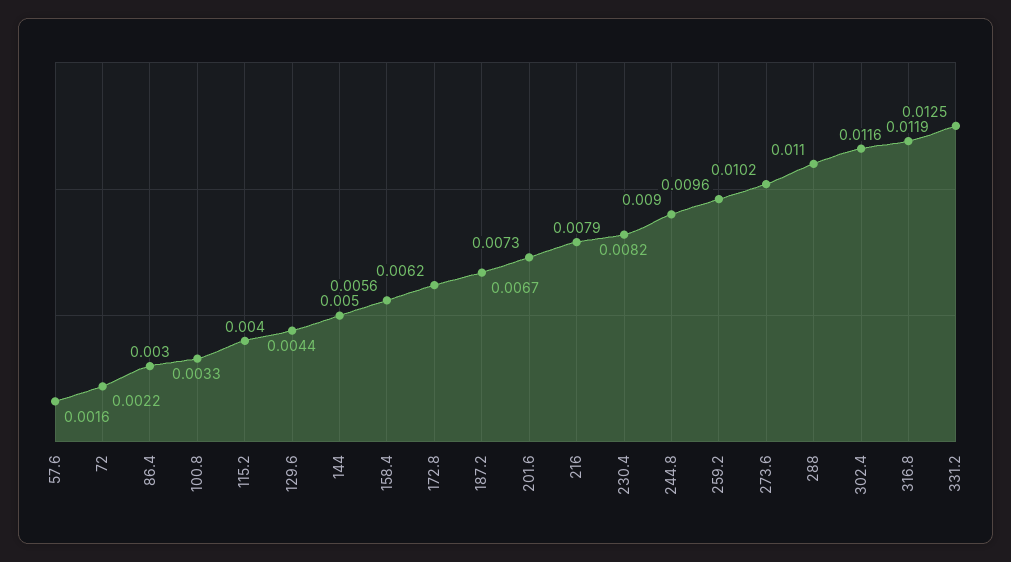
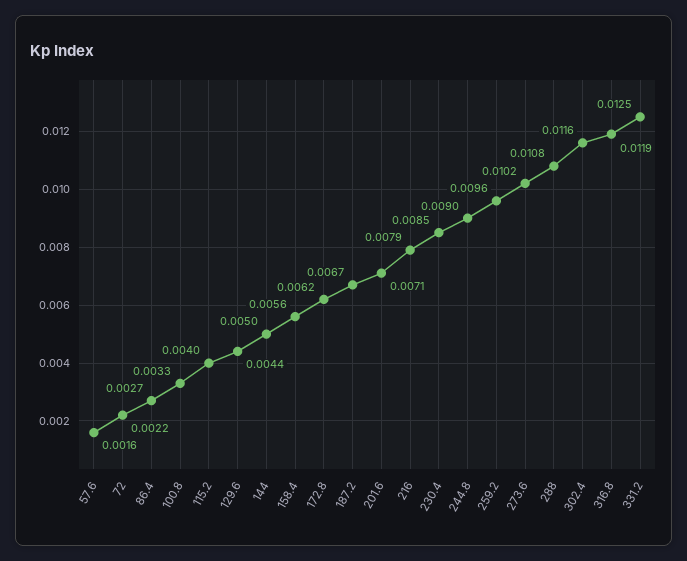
86.4: 0.003 -> 0.0027
201.6: 0.0073 -> 0.0071
230.4: 0.0082 -> 0.0085
288: 0.011 -> 0.0108

